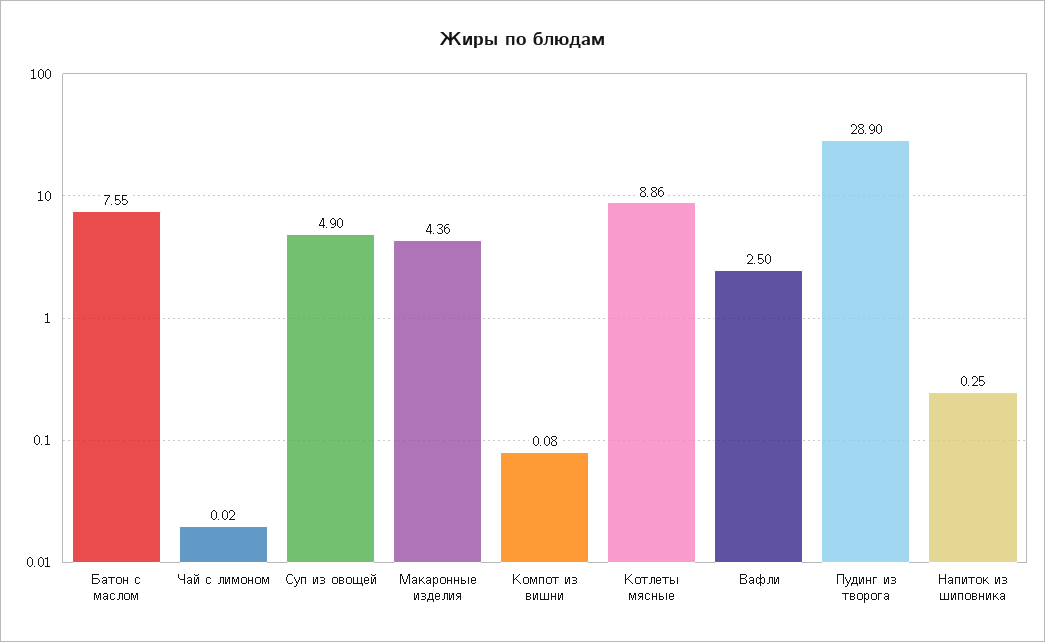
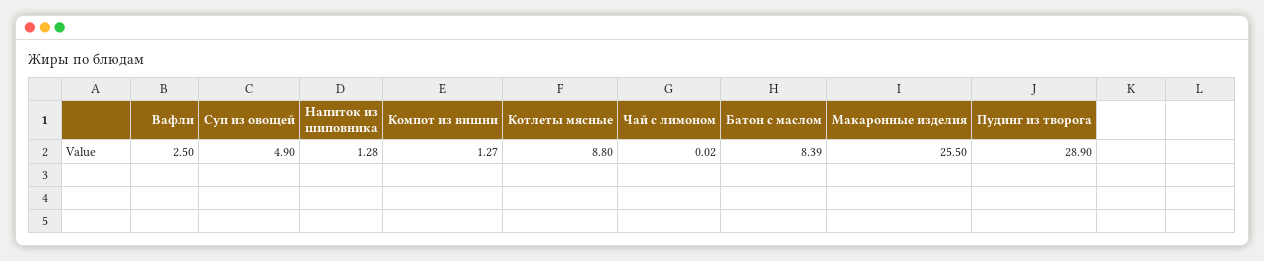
Батон с маслом: 7.55 -> 8.39
Макаронные изделия: 4.36 -> 25.5
Компот из вишни: 0.08 -> 1.27
Котлеты мясные: 8.86 -> 8.8
Напиток из шиповника: 0.25 -> 1.28

